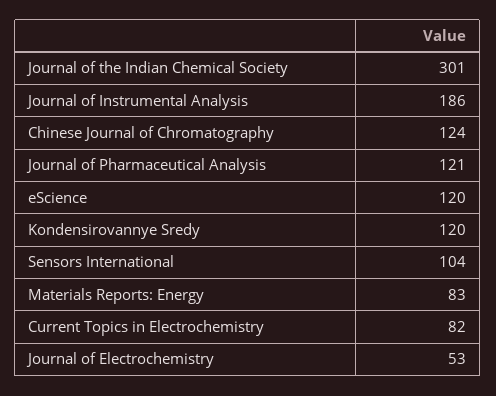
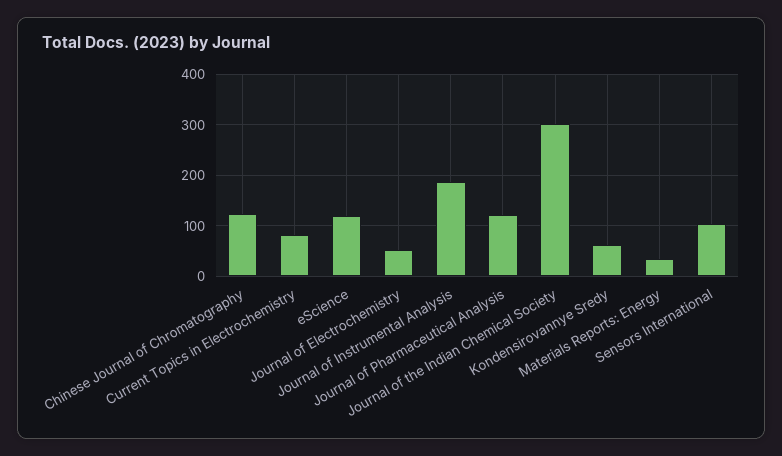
Kondensirovannye Sredy: 120 -> 60
Materials Reports: Energy: 83 -> 40

